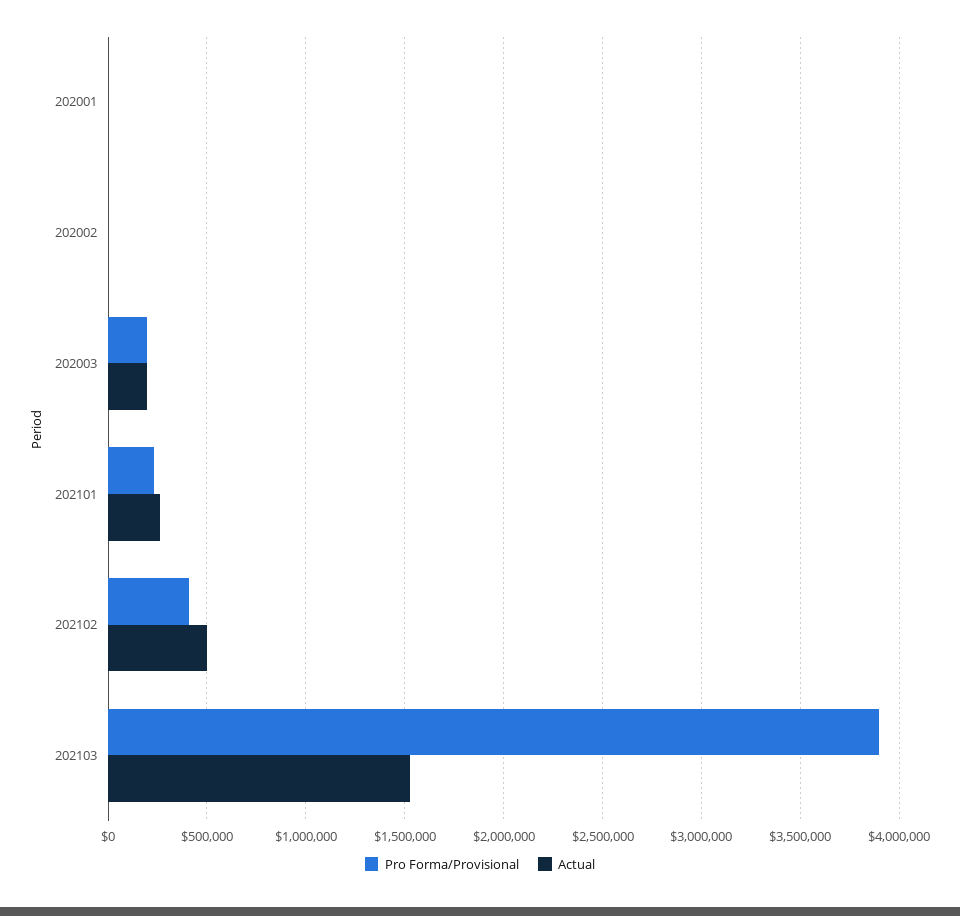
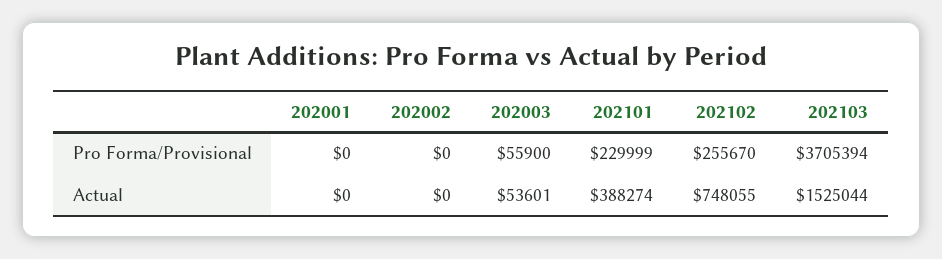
Pro Forma/Provisional, 202003: 200000 -> 55900
Actual, 202003: 200000 -> 53601
Actual, 202101: 250000 -> 388274
Pro Forma/Provisional, 202102: 400000 -> 255670
Actual, 202102: 500000 -> 748055
Pro Forma/Provisional, 202103: 3900000 -> 3705394

